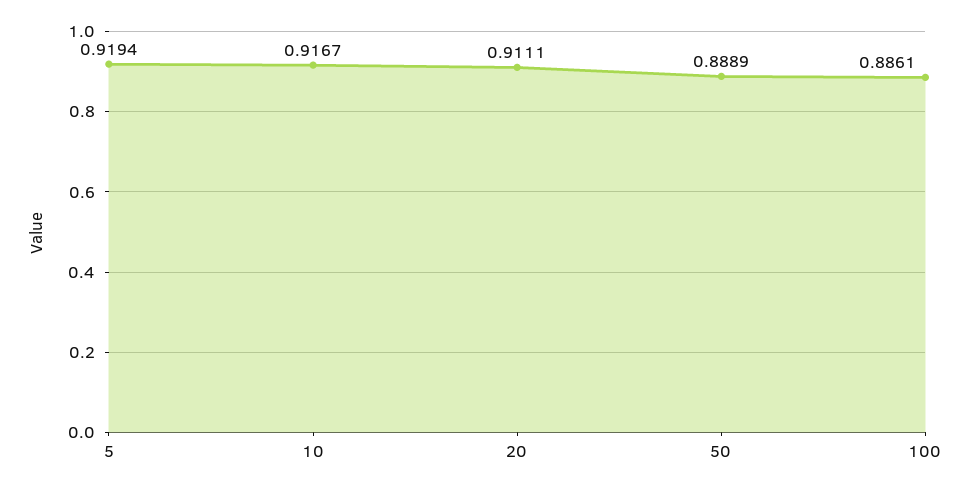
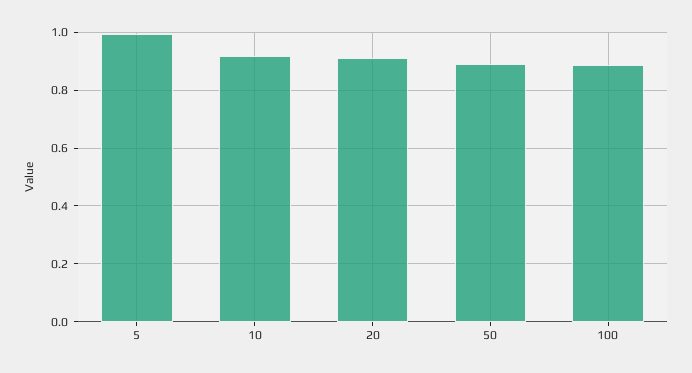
5: 0.9194 -> 1

